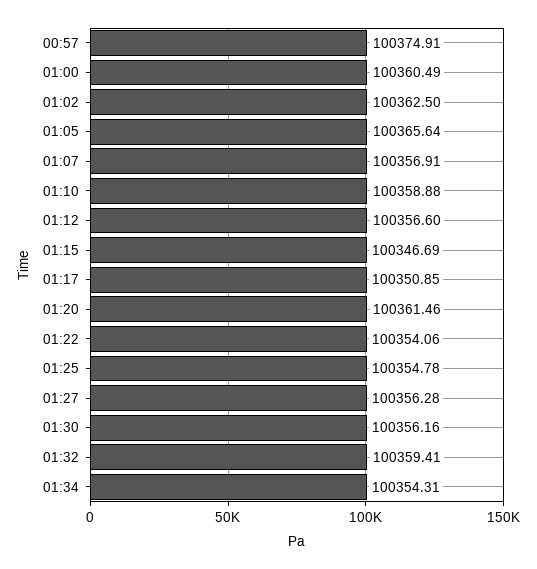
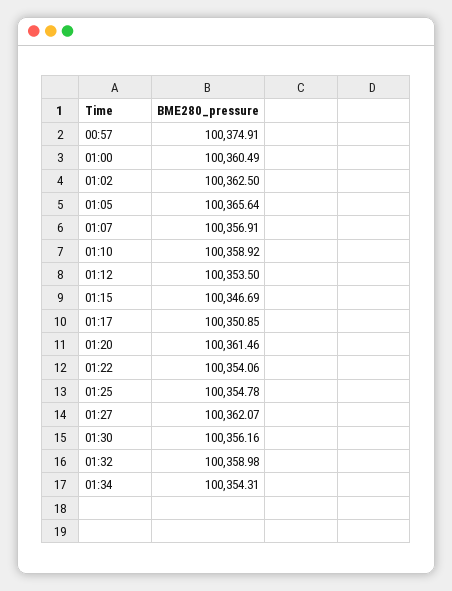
01:10: 100358.88 -> 100358.92
01:12: 100356.6 -> 100353.5
01:27: 100356.28 -> 100362.07
01:32: 100359.41 -> 100358.98

